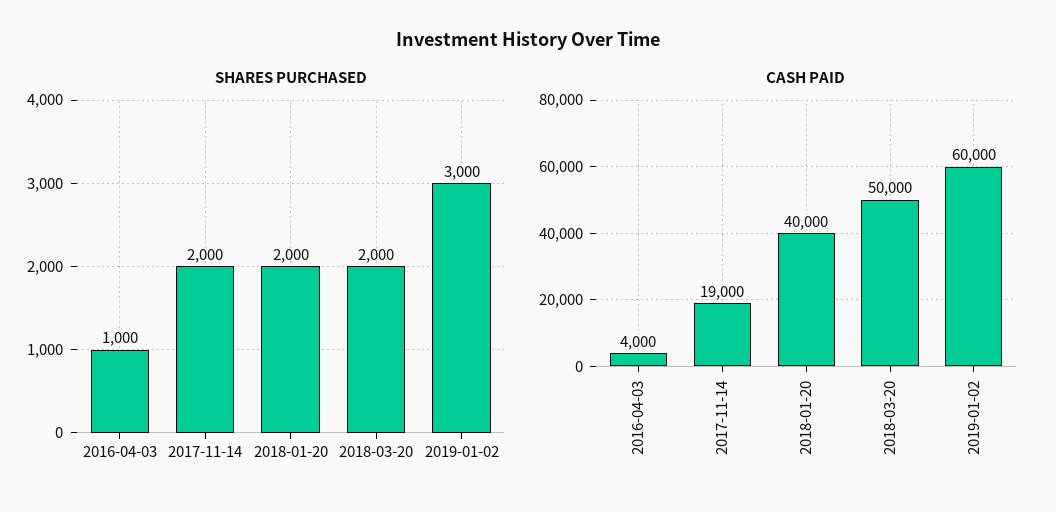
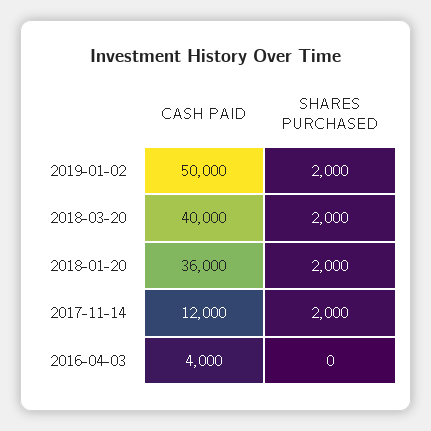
SHARES PURCHASED, 2016-04-03: 1000 -> 0
SHARES PURCHASED, 2019-01-02: 3000 -> 2000
CASH PAID, 2017-11-14: 19000 -> 12000
CASH PAID, 2018-01-20: 40000 -> 36000
CASH PAID, 2018-03-20: 50000 -> 40000
CASH PAID, 2019-01-02: 60000 -> 50000

